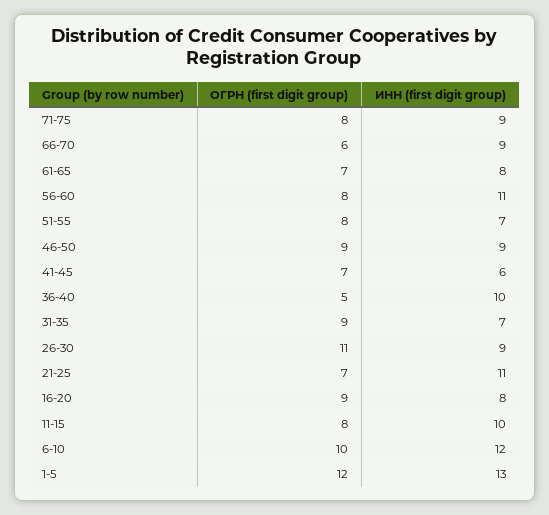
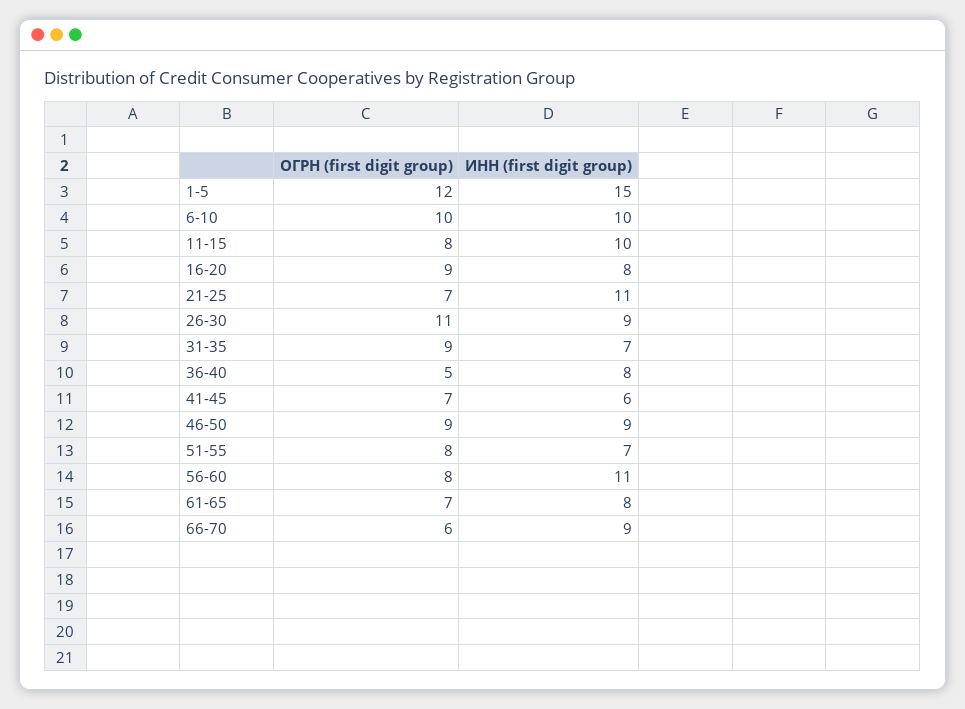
ОГРН (first digit group), 71-75: 8 -> none
ИНН (first digit group), 71-75: 9 -> none
ИНН (first digit group), 36-40: 10 -> 8
ИНН (first digit group), 6-10: 12 -> 10
ИНН (first digit group), 1-5: 13 -> 15

